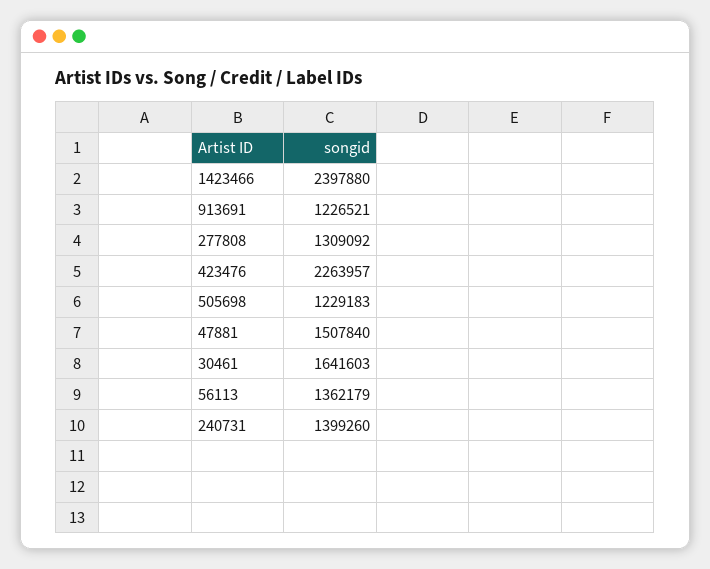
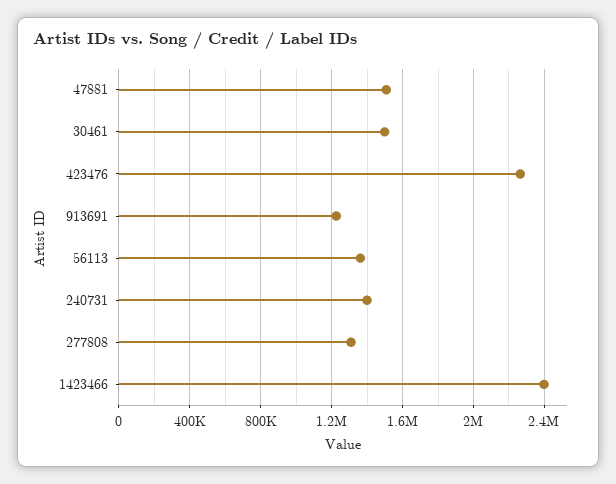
505698: 1229183 -> none
30461: 1641603 -> 1500000

